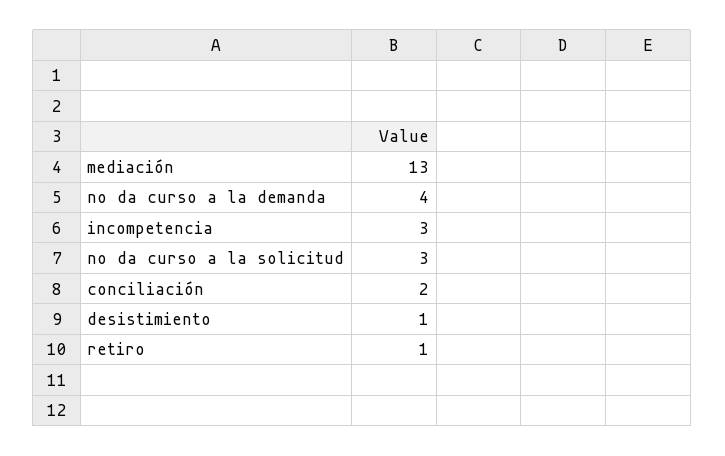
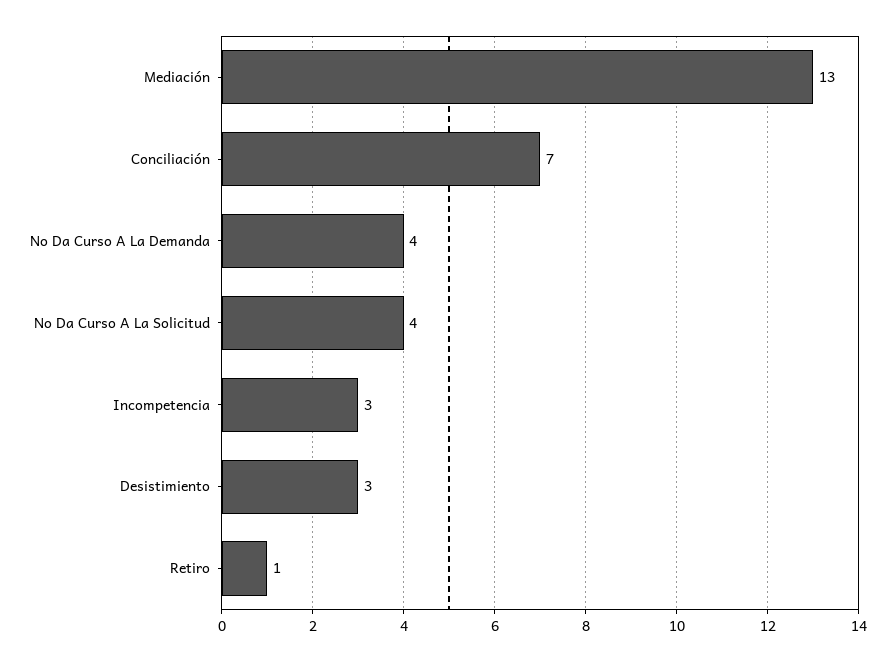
no da curso a la solicitud: 3 -> 4
conciliación: 2 -> 7
desistimiento: 1 -> 3

